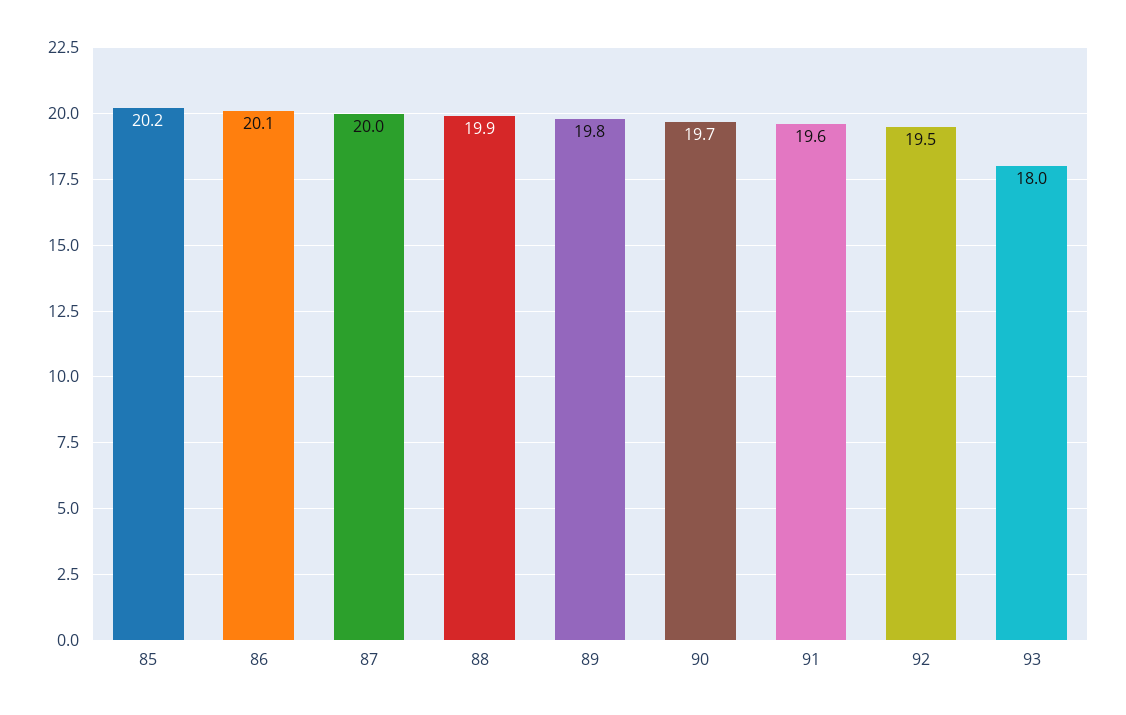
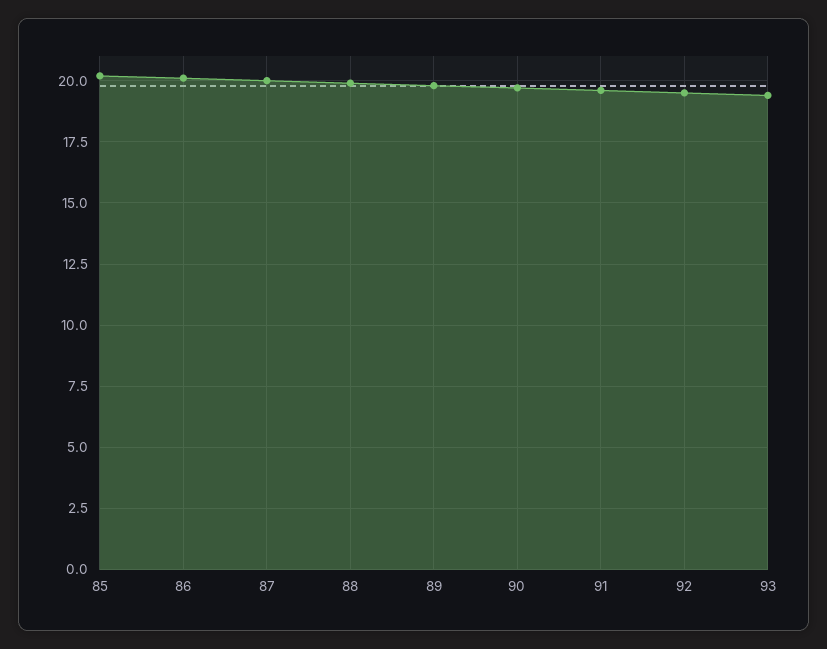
93: 18 -> 19.5

